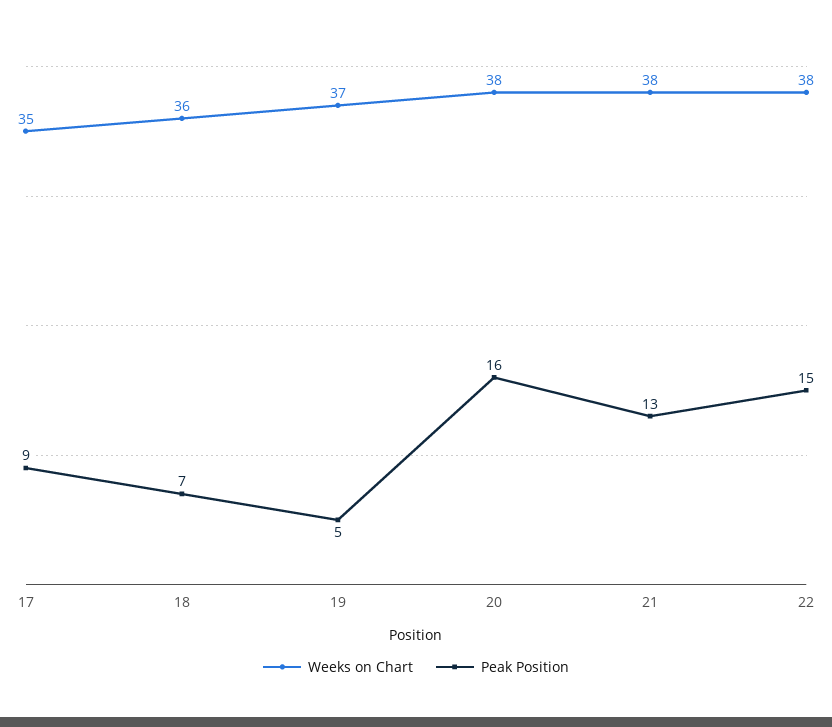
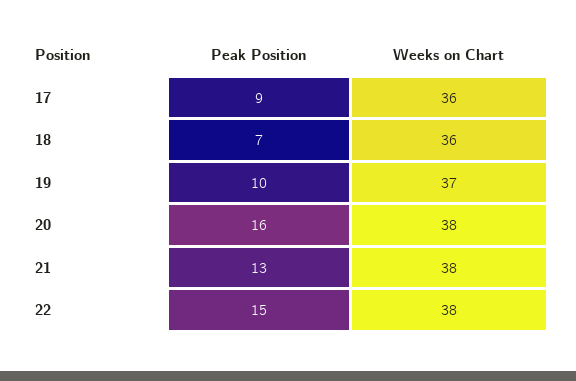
Weeks on Chart, 17: 35 -> 36
Peak Position, 19: 5 -> 10

